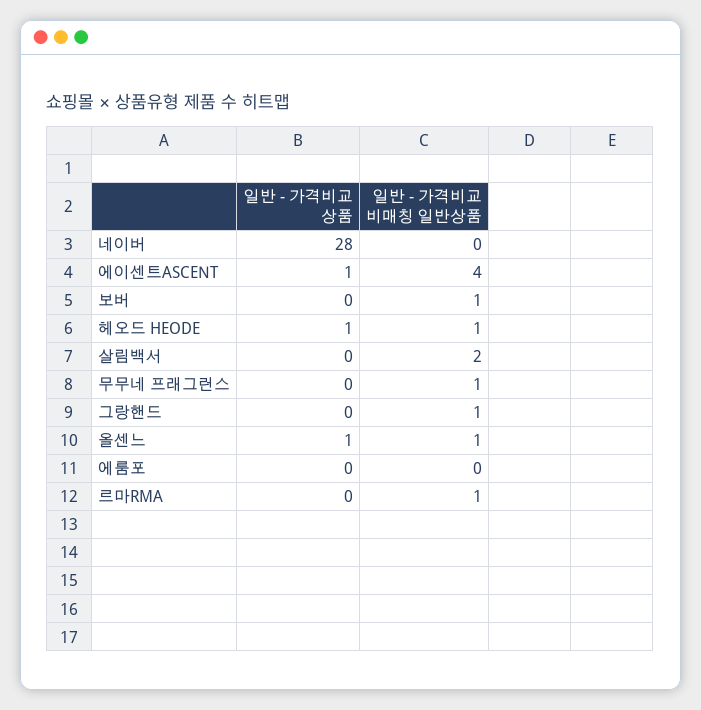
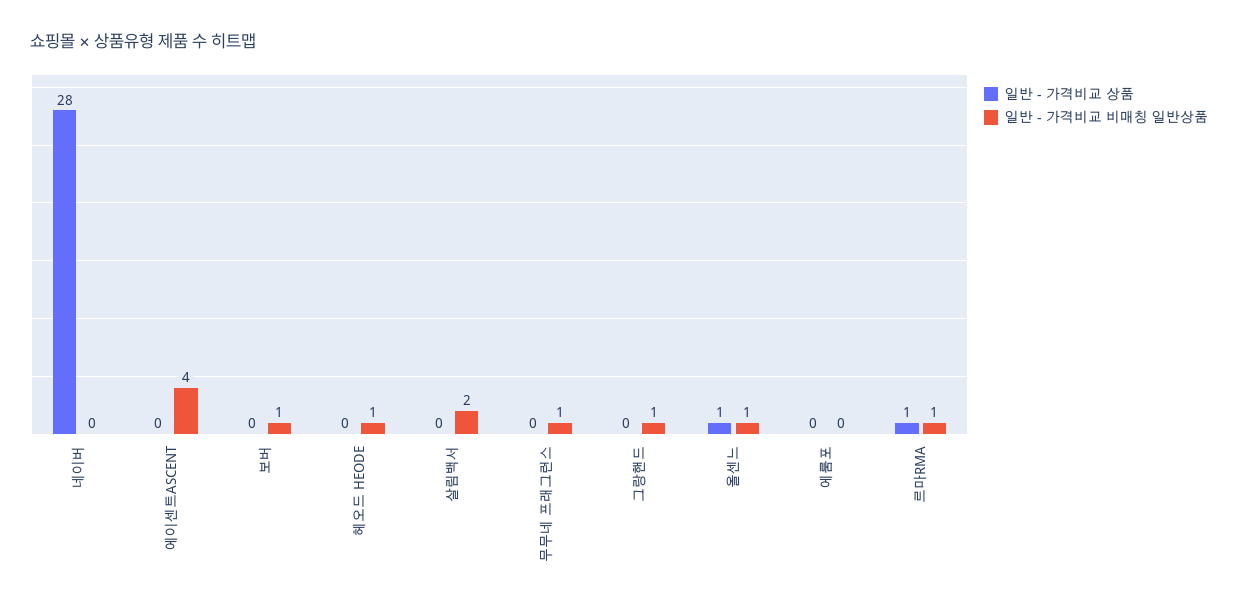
일반 - 가격비교 상품, 에이센트ASCENT: 1 -> 0
일반 - 가격비교 상품, 헤오드 HEODE: 1 -> 0
일반 - 가격비교 상품, 르마RMA: 0 -> 1

